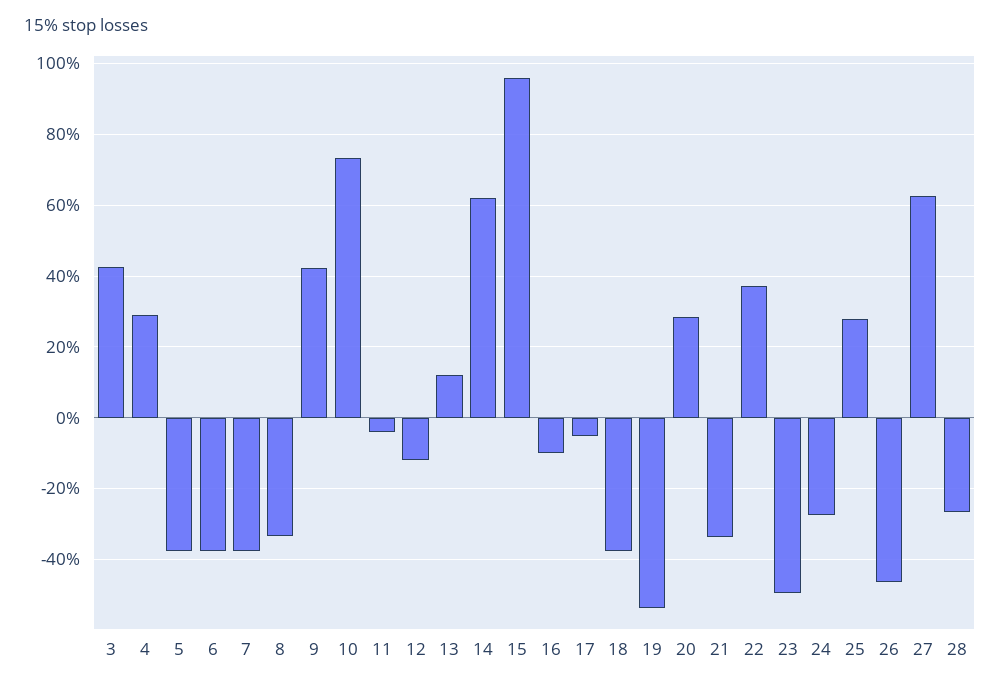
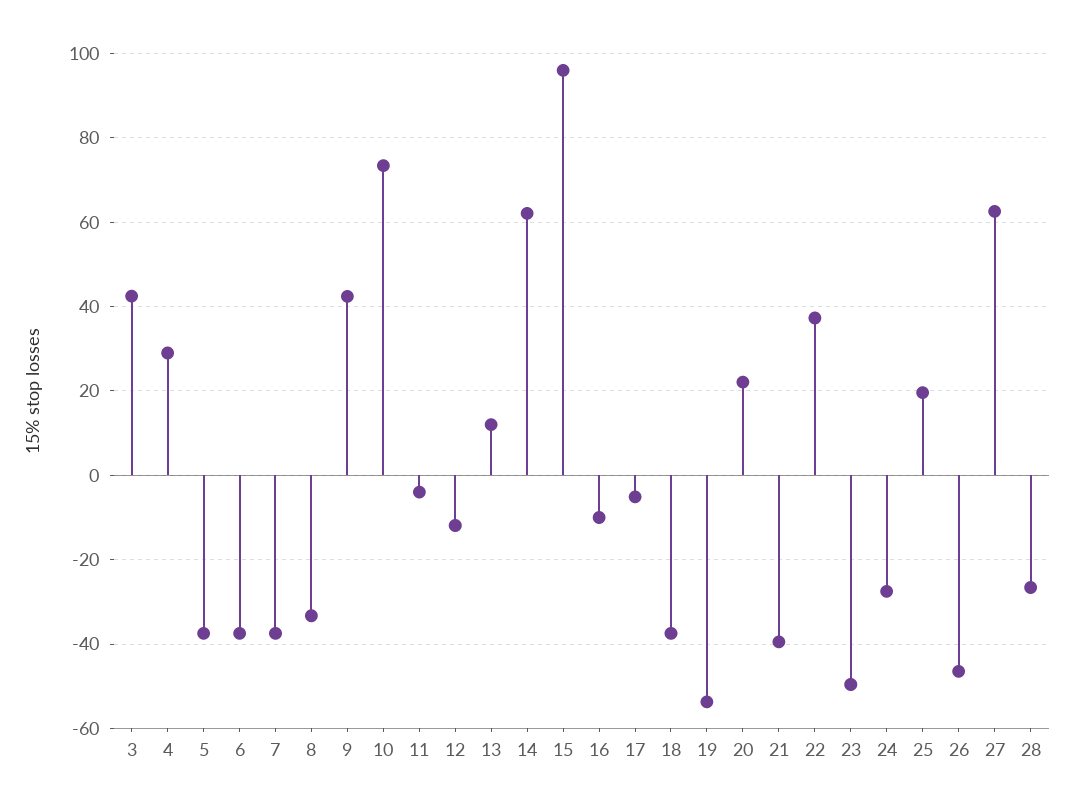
20: 28 -> 22
21: -34 -> -40
25: 28 -> 20

